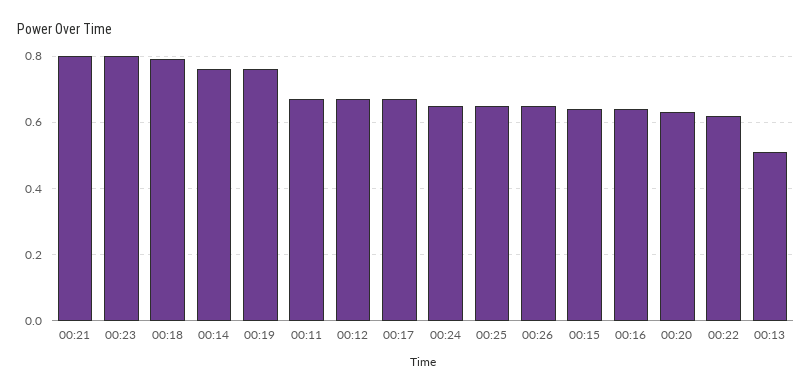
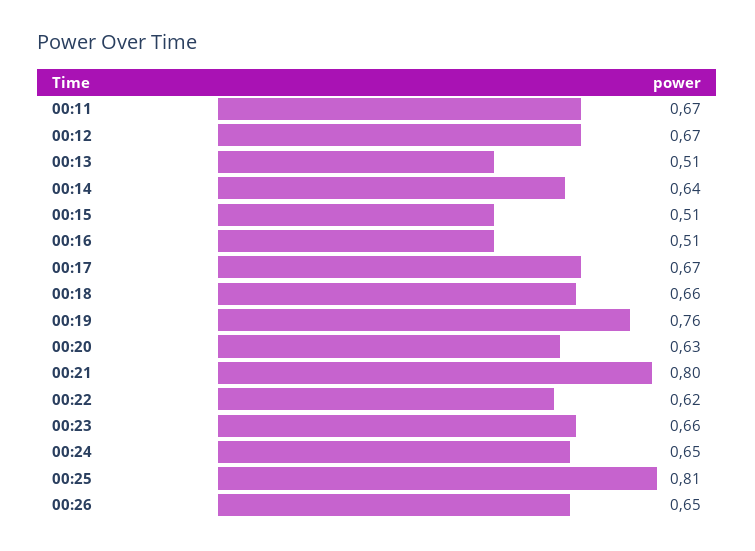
00:23: 0.8 -> 0.66
00:18: 0.8 -> 0.66
00:14: 0.75 -> 0.64
00:25: 0.65 -> 0.81
00:15: 0.65 -> 0.51
00:16: 0.65 -> 0.51

